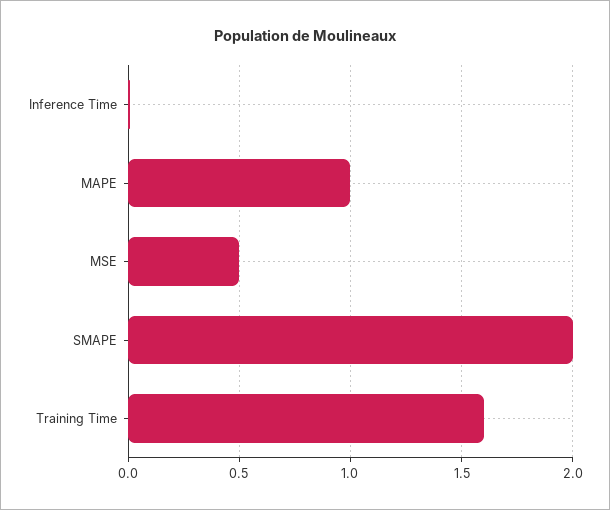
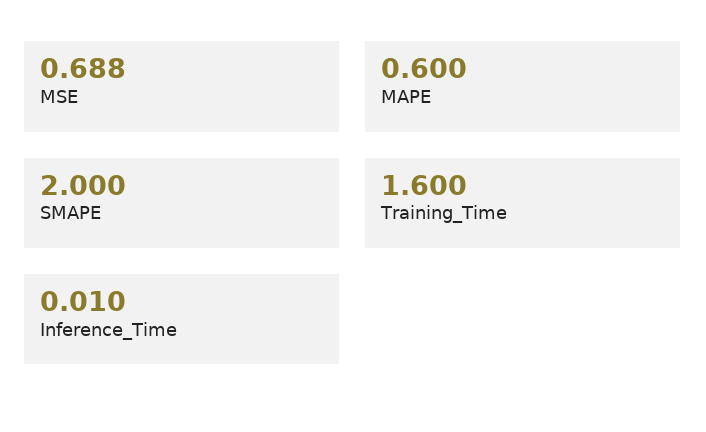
MAPE: 1 -> 0.6
MSE: 0.5 -> 0.688

